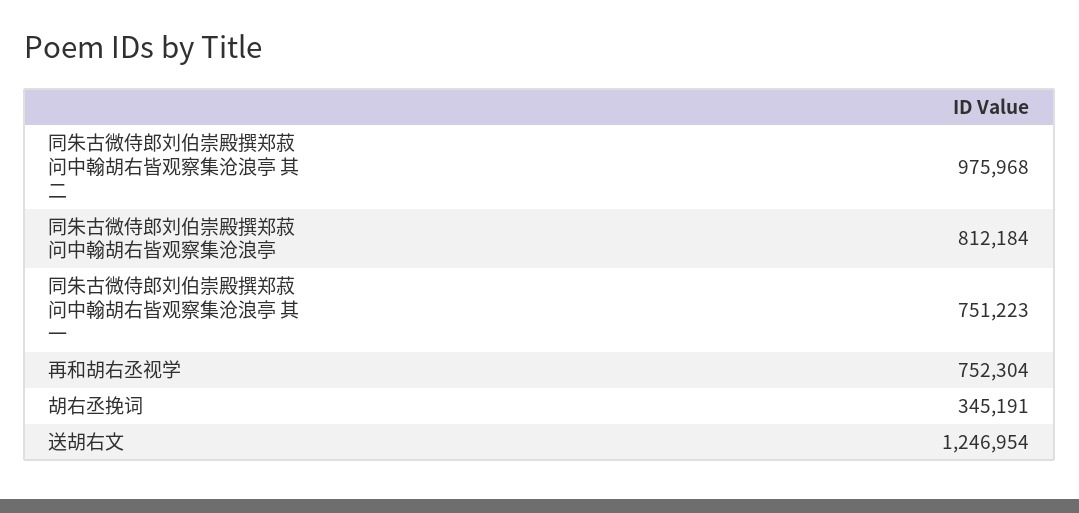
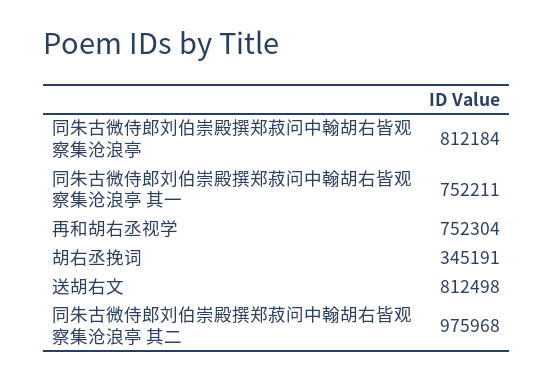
同朱古微侍郎刘伯崇殿撰郑菽问中翰胡右皆观察集沧浪亭 其一: 751223 -> 752211
送胡右文: 1246954 -> 812498

